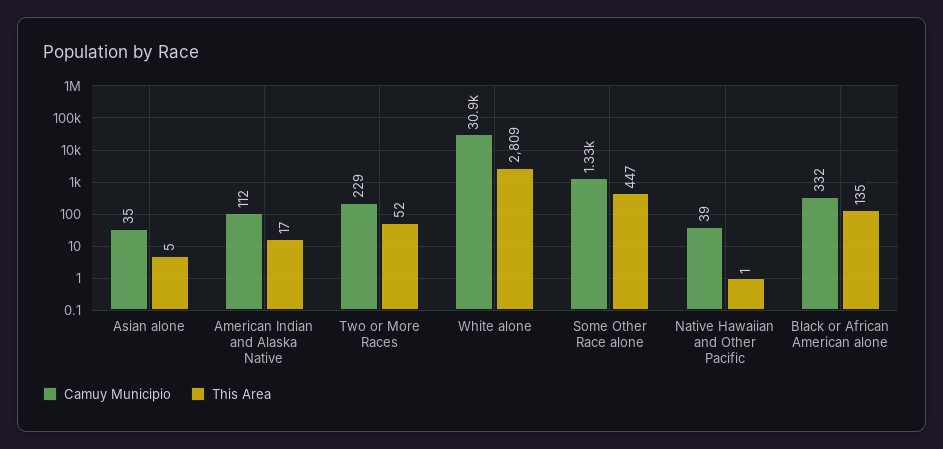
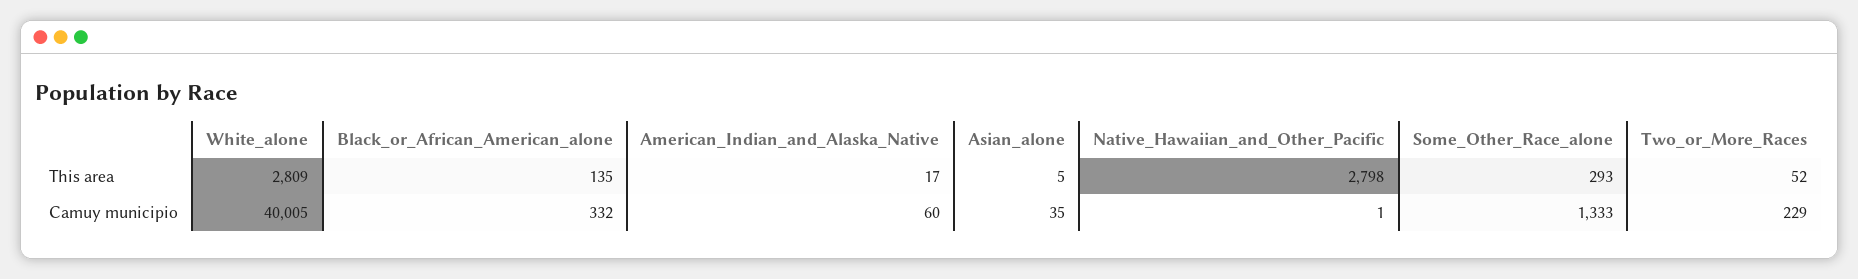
Camuy Municipio, American Indian and Alaska Native: 112 -> 60
Camuy Municipio, White alone: 30900 -> 40005
This Area, Some Other Race alone: 447 -> 293
Camuy Municipio, Native Hawaiian and Other Pacific: 39 -> 1
This Area, Native Hawaiian and Other Pacific: 1 -> 2798

